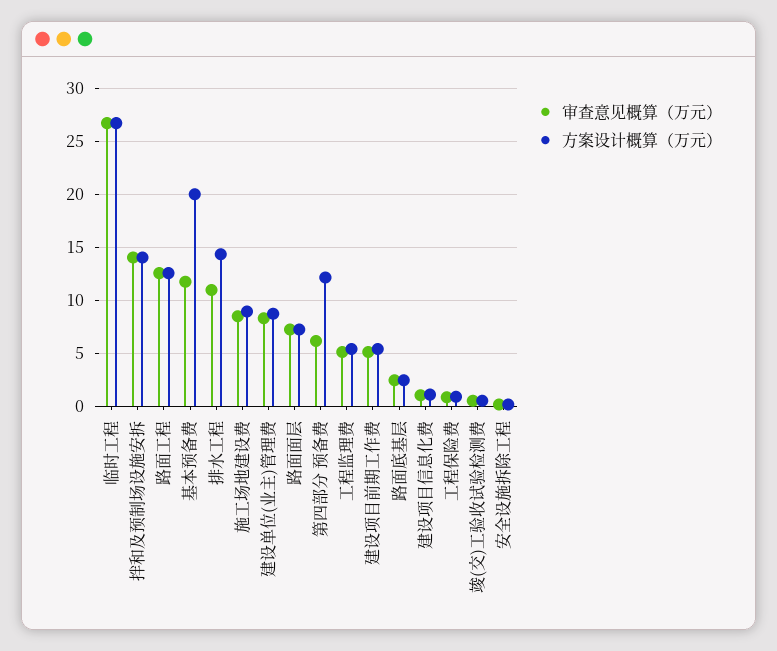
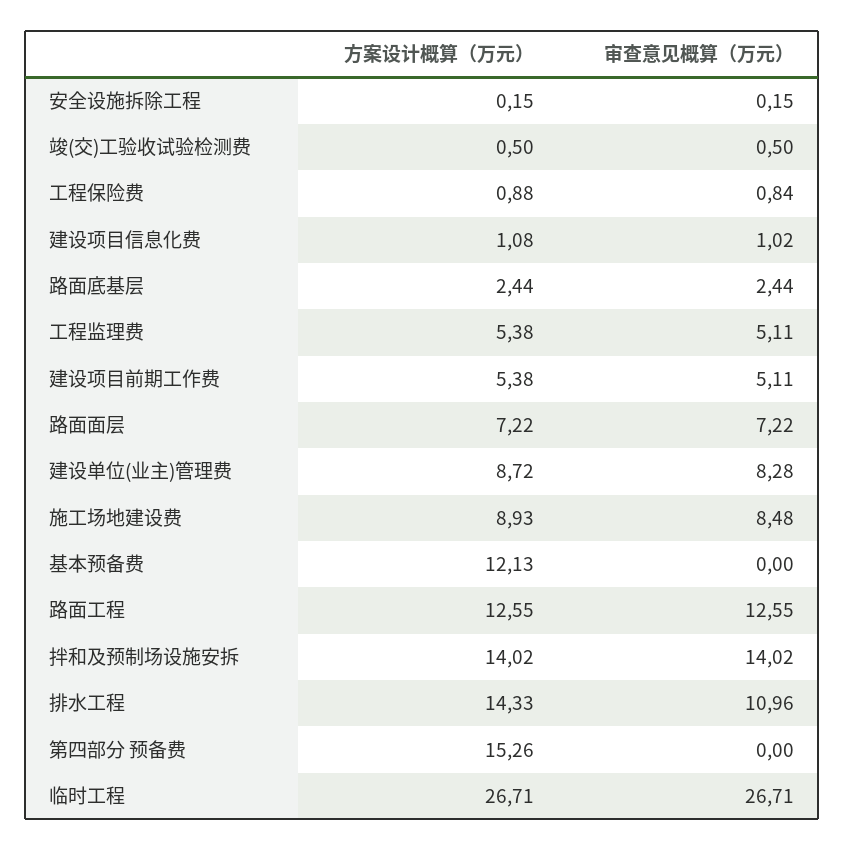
审查意见概算（万元）, 基本预备费: 12 -> 0
方案设计概算（万元）, 基本预备费: 20 -> 12.13
审查意见概算（万元）, 第四部分 预备费: 6 -> 0
方案设计概算（万元）, 第四部分 预备费: 12 -> 15.26

